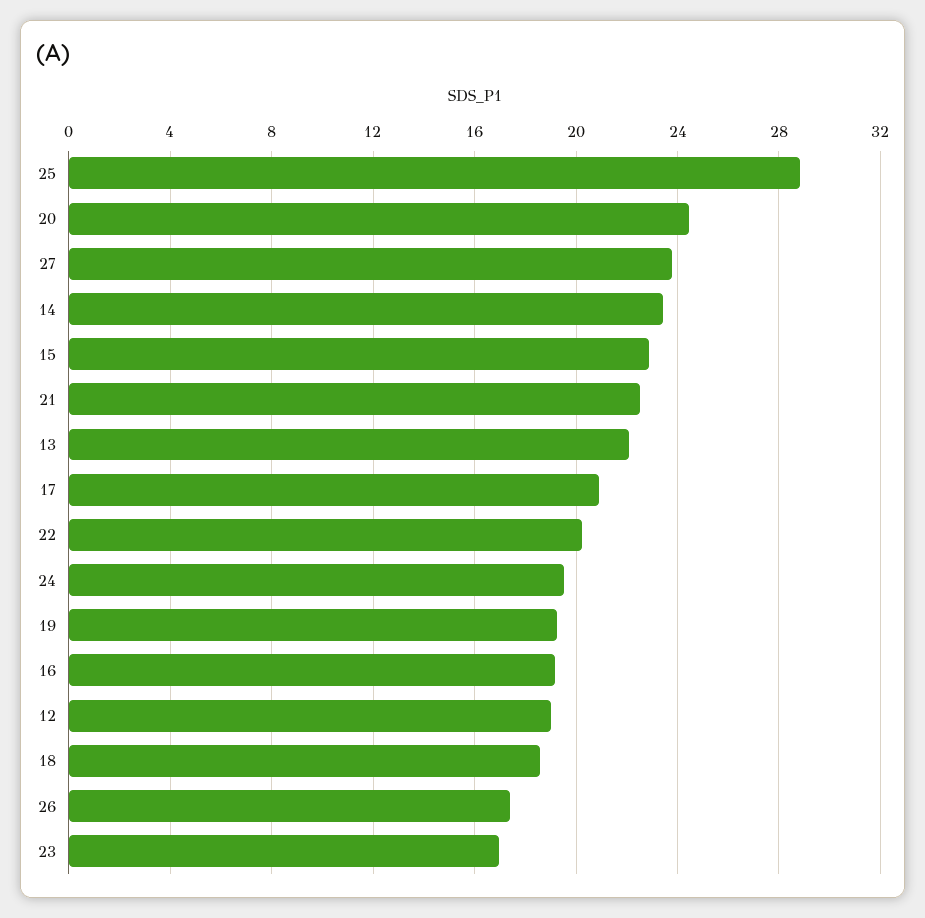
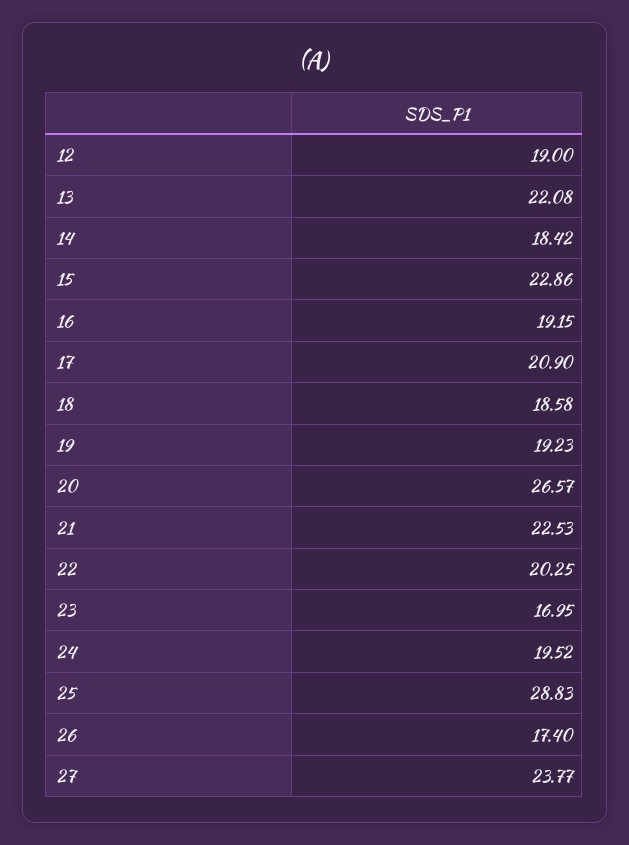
20: 24.5 -> 26.57
14: 23.5 -> 18.42

